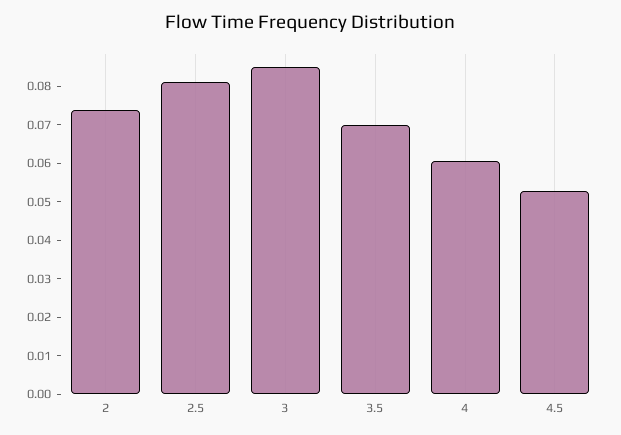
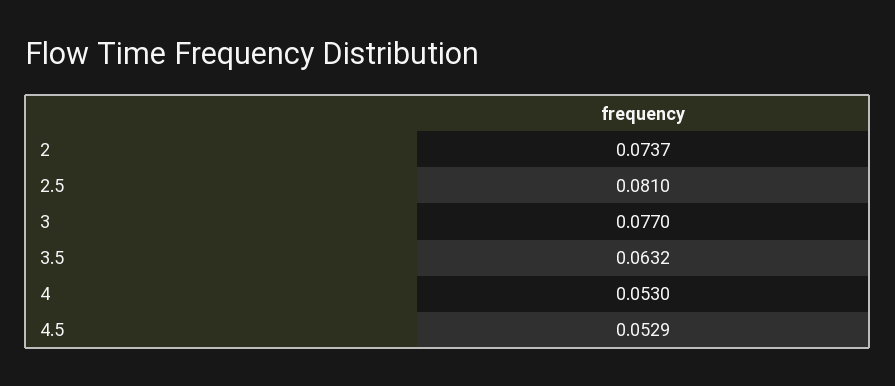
3: 0.085 -> 0.077
3.5: 0.07 -> 0.0632
4: 0.06 -> 0.053

